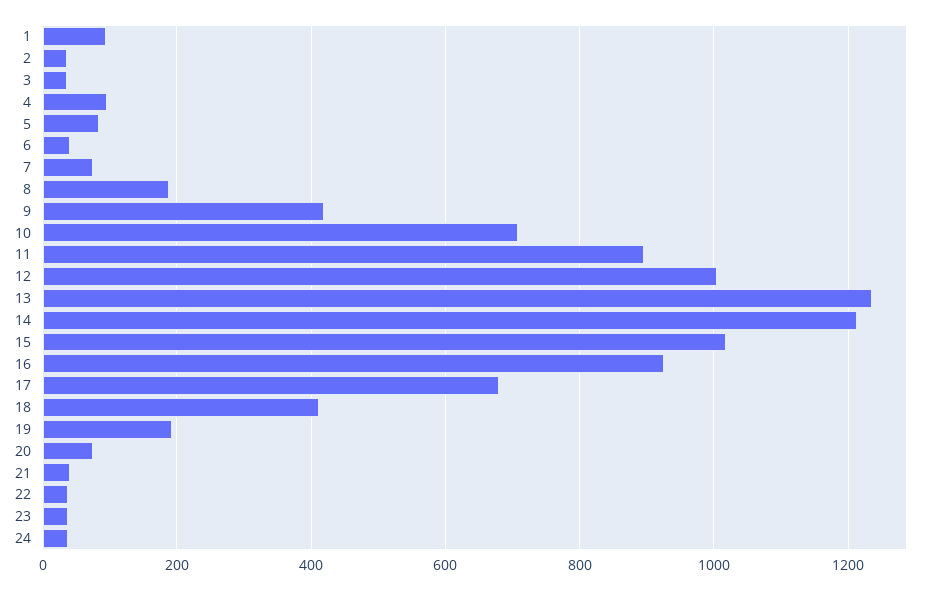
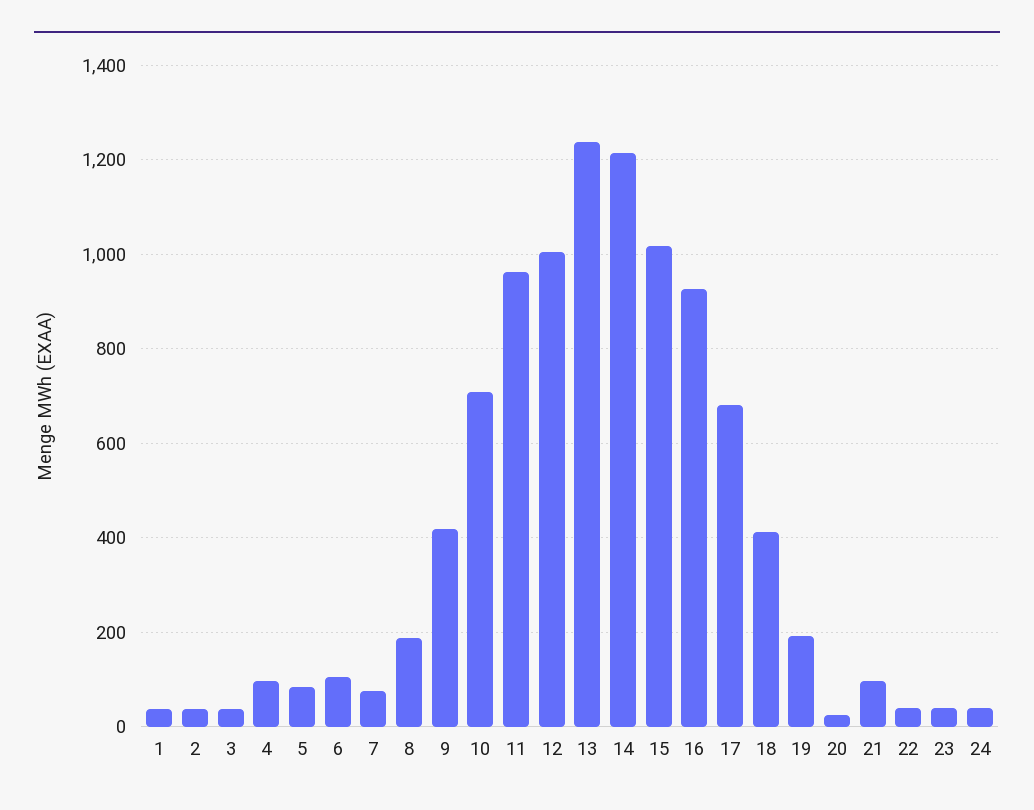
1: 100 -> 40
6: 40 -> 100
11: 900 -> 960
20: 80 -> 20
21: 40 -> 100

